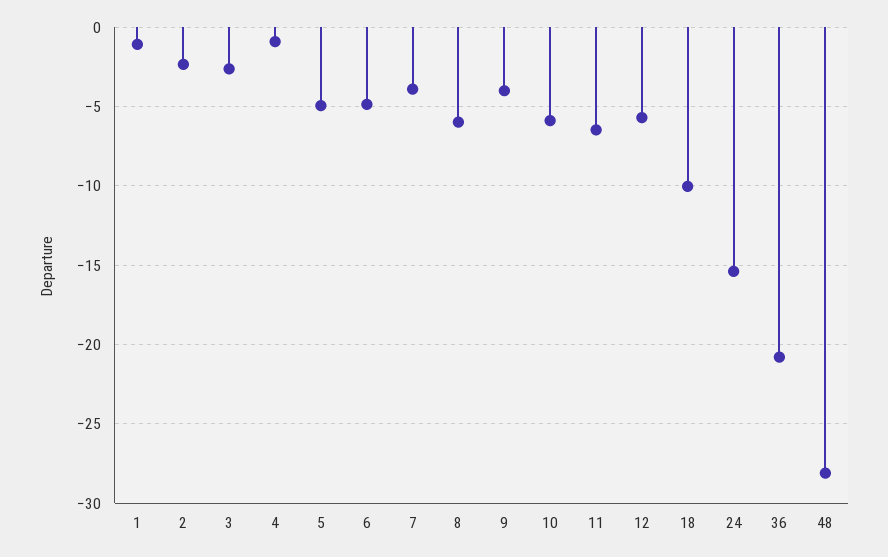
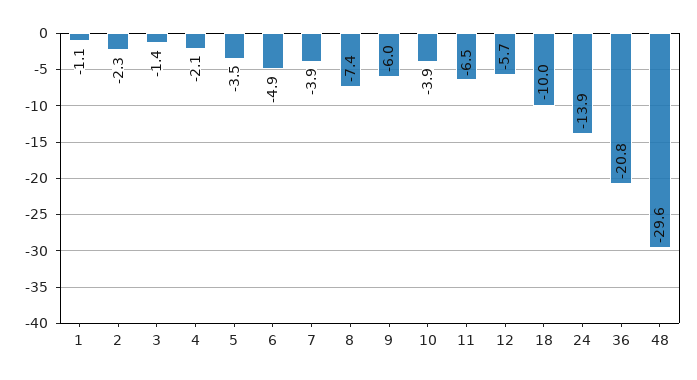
3: -2.5 -> -1.4
4: -1 -> -2.1
5: -5 -> -3.5
8: -6 -> -7.4
9: -4 -> -6
10: -6 -> -3.9
24: -15.5 -> -13.9
48: -28 -> -29.6

